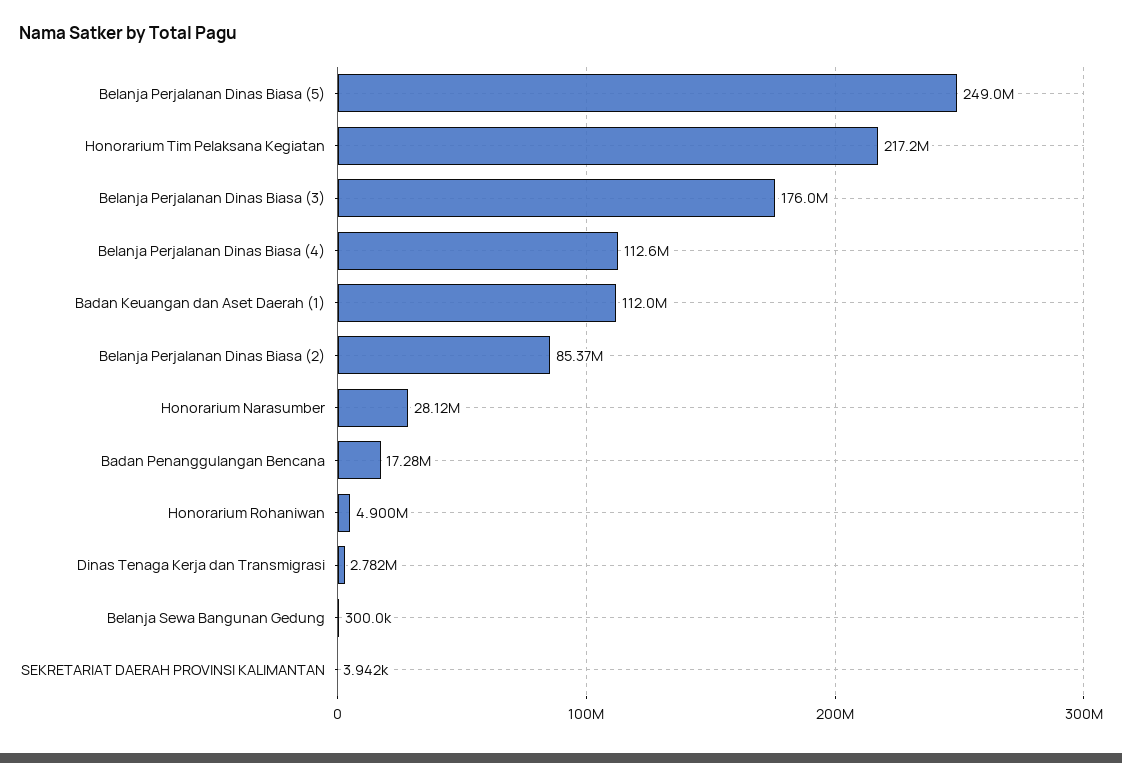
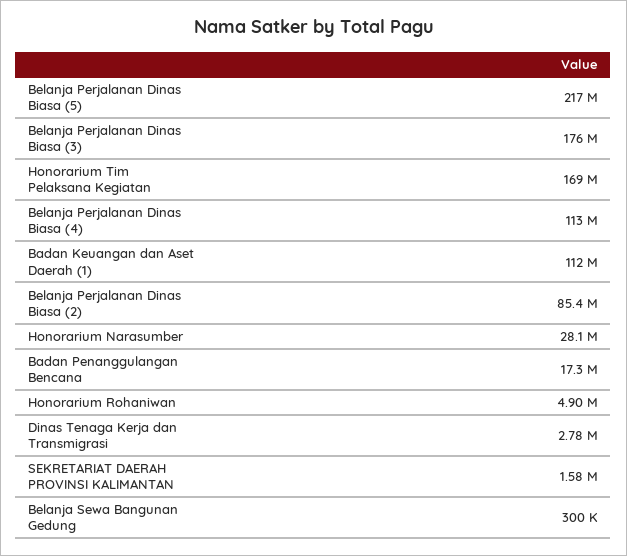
Belanja Perjalanan Dinas Biasa (5): 249000000 -> 217000000
Honorarium Tim Pelaksana Kegiatan: 217200000 -> 169000000
SEKRETARIAT DAERAH PROVINSI KALIMANTAN: 3942 -> 1580000

